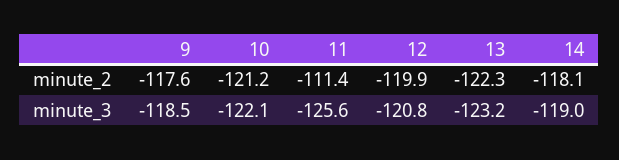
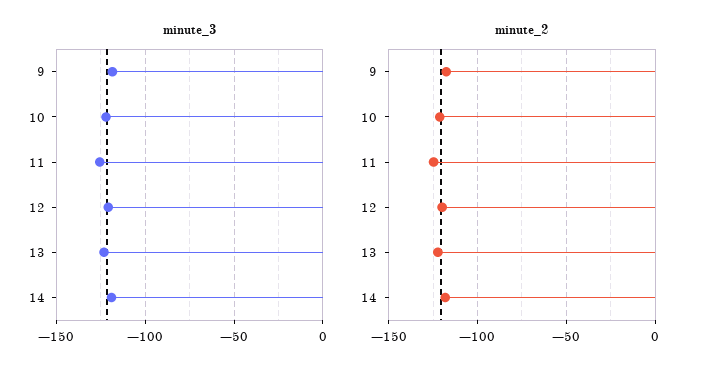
minute_2, 11: -111.4 -> -125

